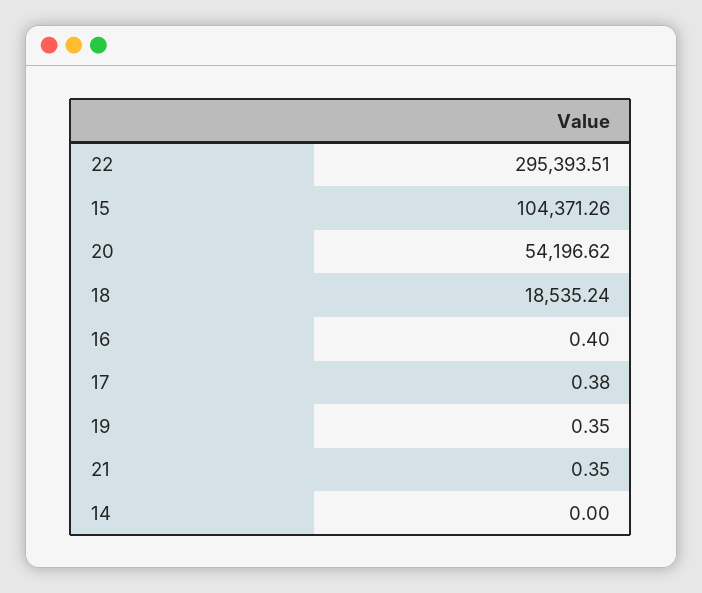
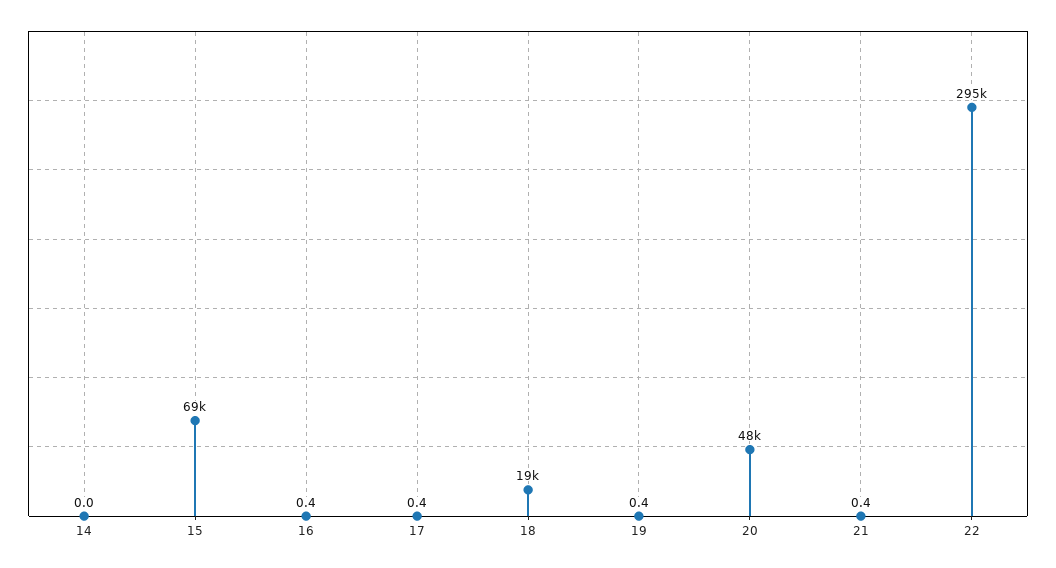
15: 104371.26 -> 69000
20: 54196.62 -> 48000

